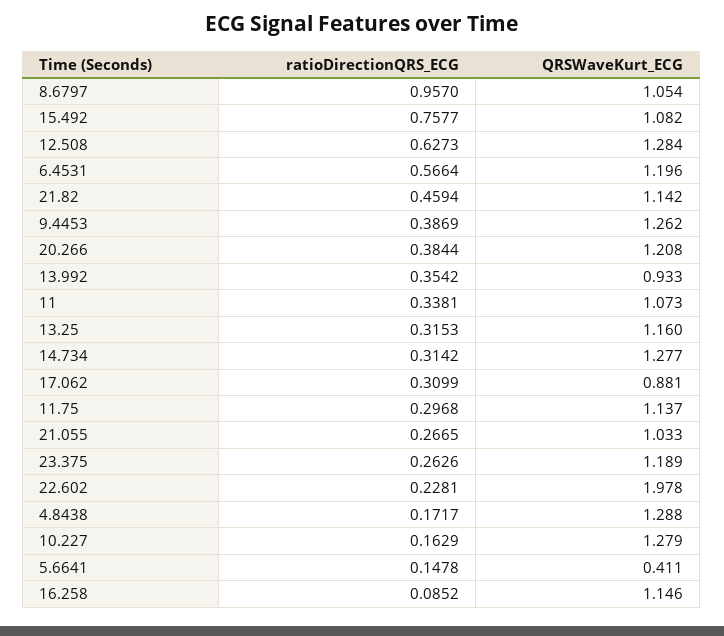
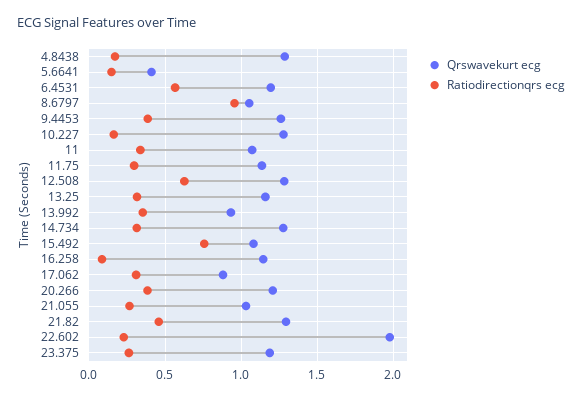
QRSWaveKurt_ECG, 21.82: 1.142 -> 1.3

